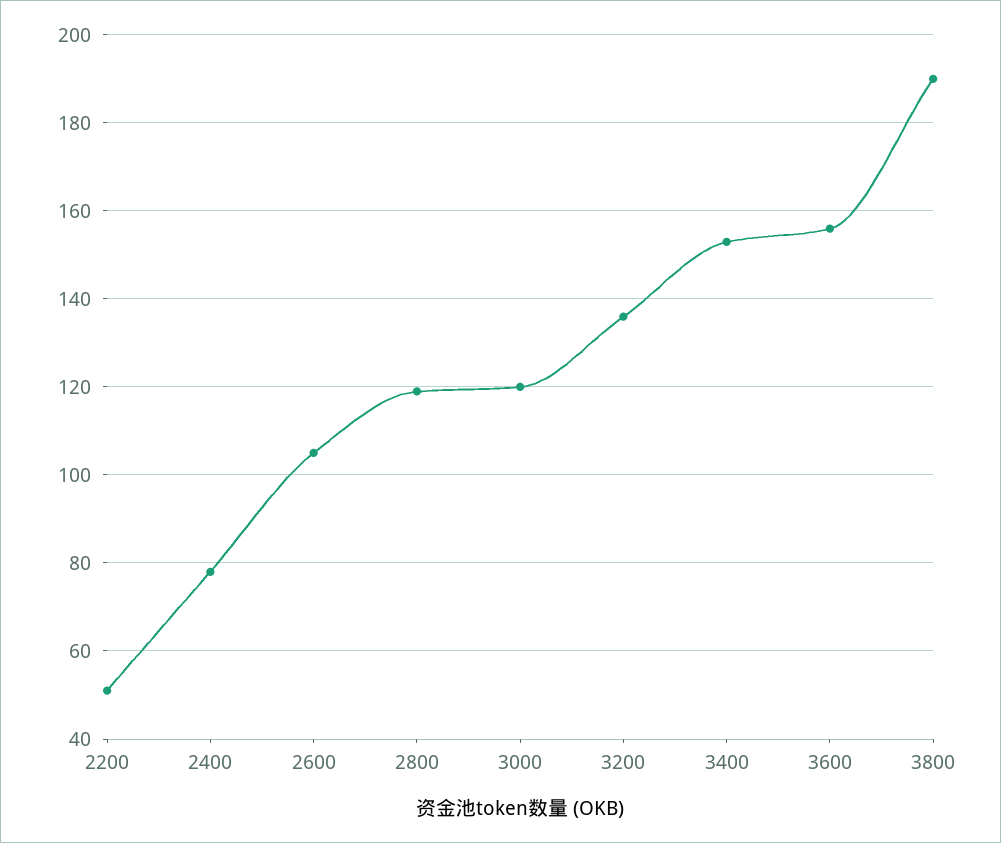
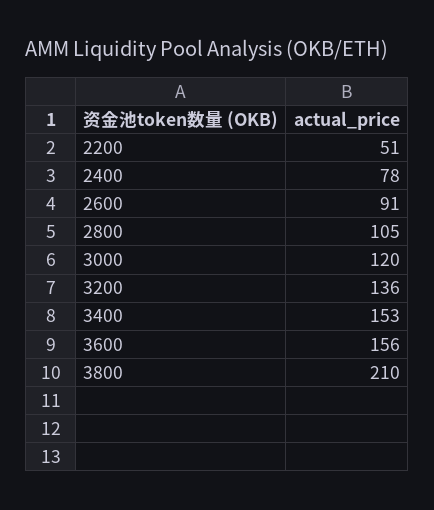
2600: 105 -> 91
2800: 120 -> 105
3800: 190 -> 210

